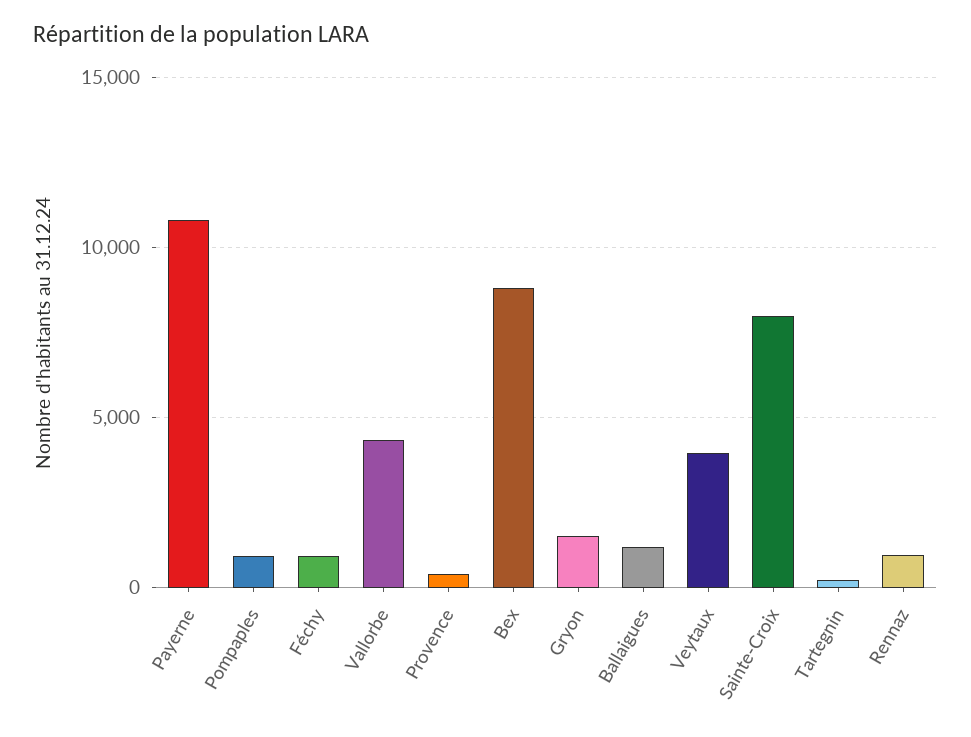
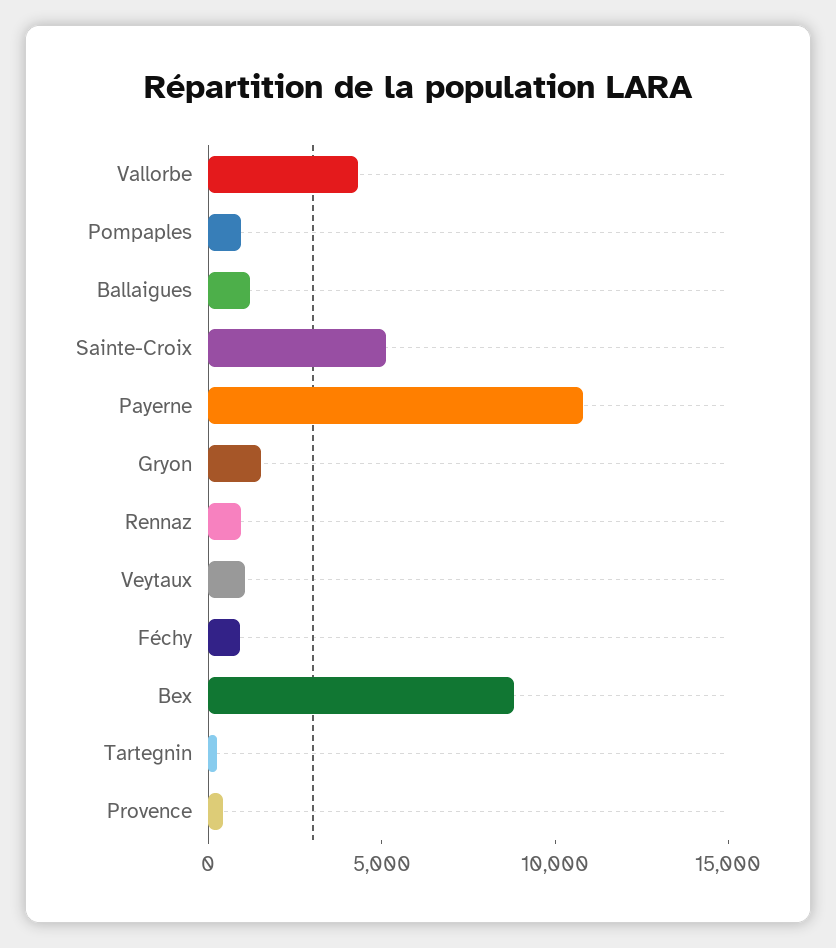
Veytaux: 4000 -> 1000
Sainte-Croix: 8000 -> 5000

